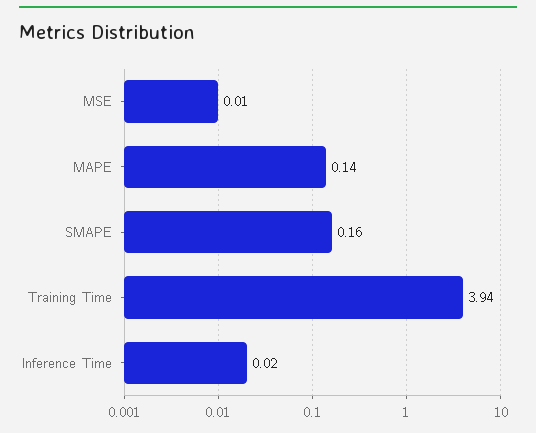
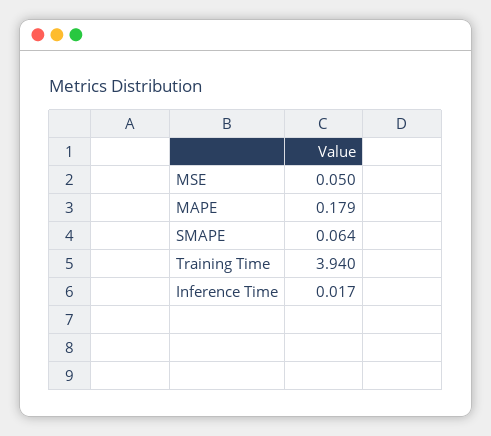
MSE: 0.01 -> 0.05
MAPE: 0.14 -> 0.179
SMAPE: 0.16 -> 0.064

